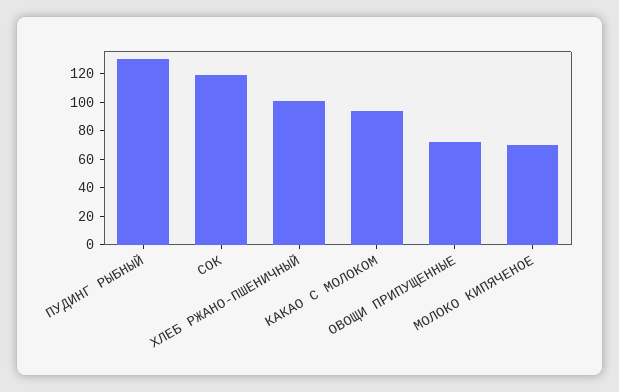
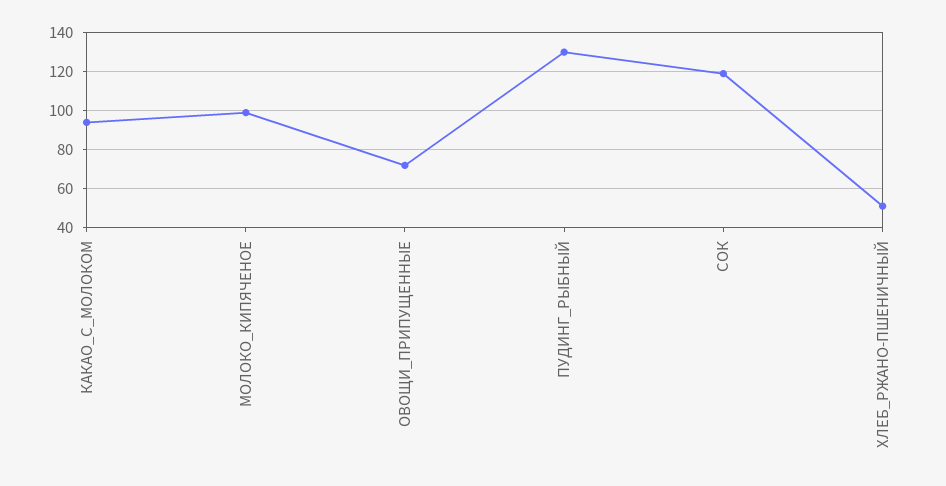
ХЛЕБ РЖАНО-ПШЕНИЧНЫЙ: 100 -> 50
МОЛОКО КИПЯЧЕНОЕ: 70 -> 100

